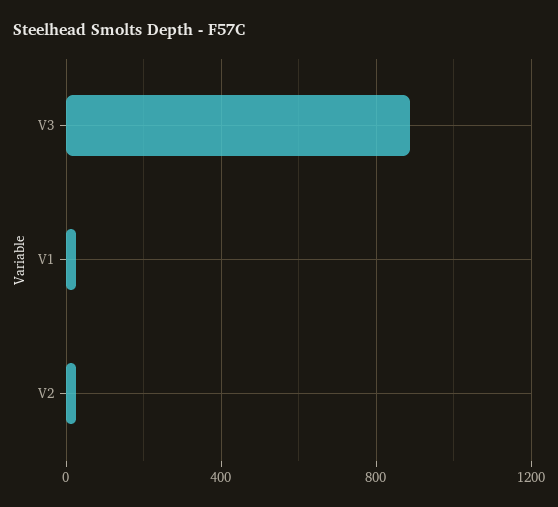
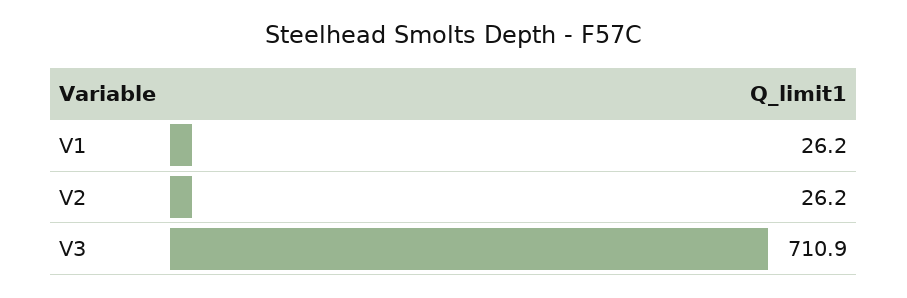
V3: 900 -> 710.9

